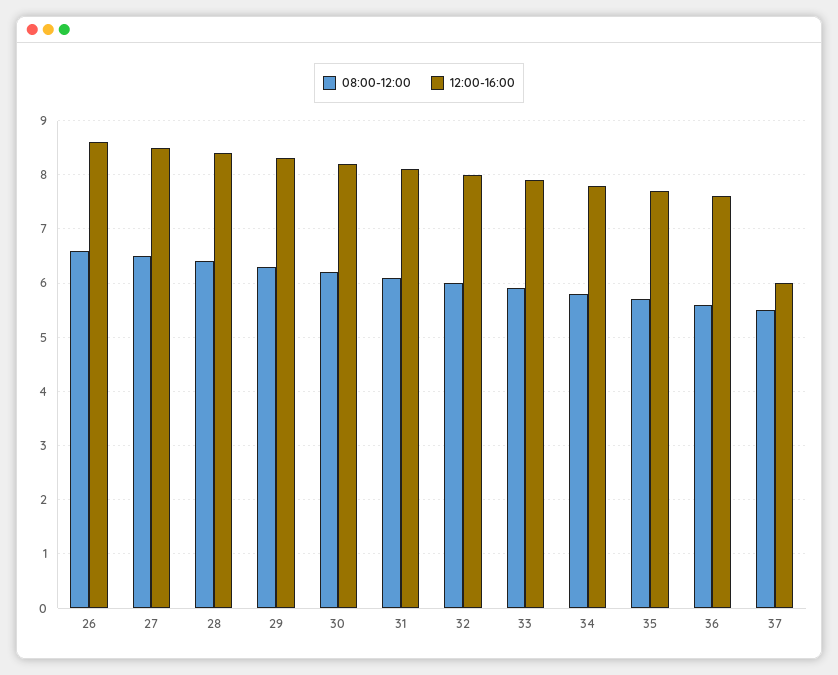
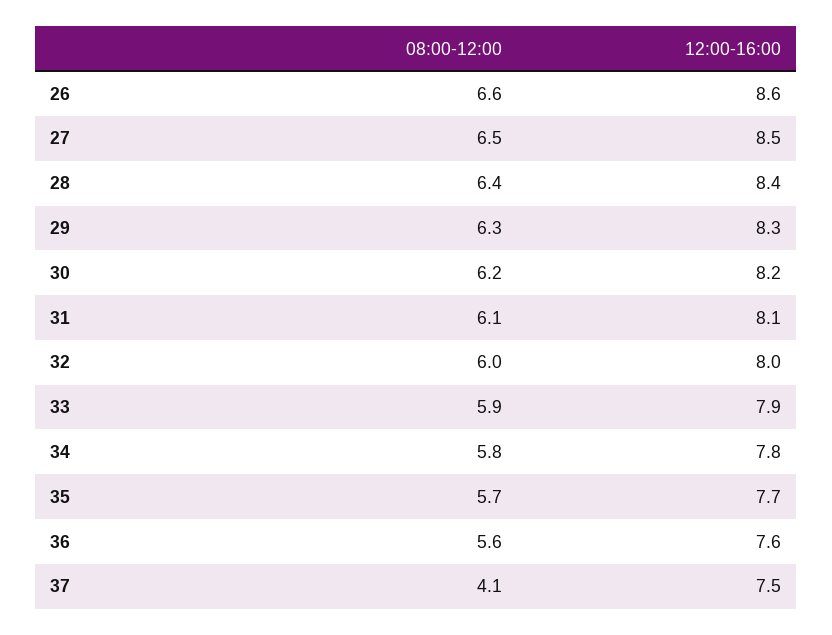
08:00-12:00, 37: 5.5 -> 4.1
12:00-16:00, 37: 6 -> 7.5

